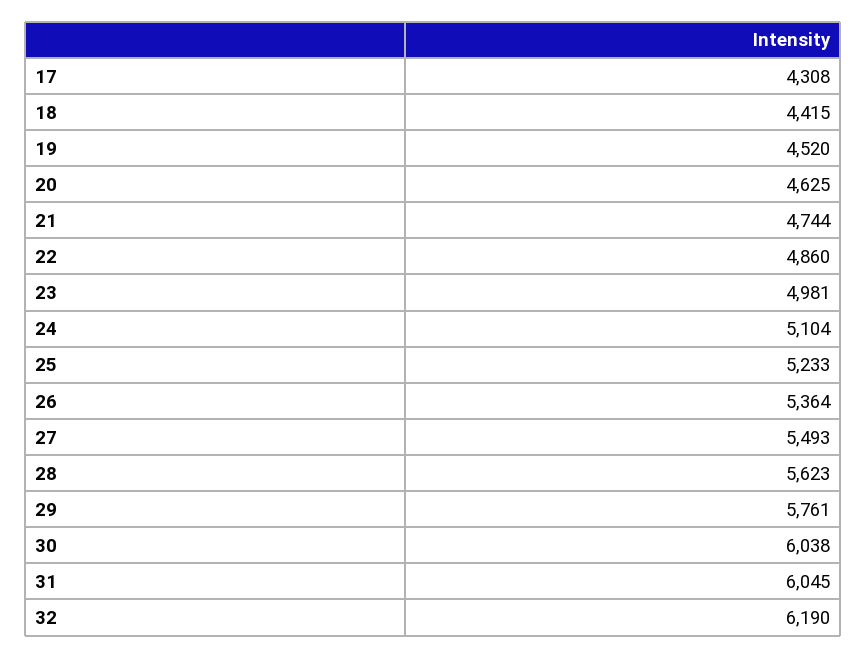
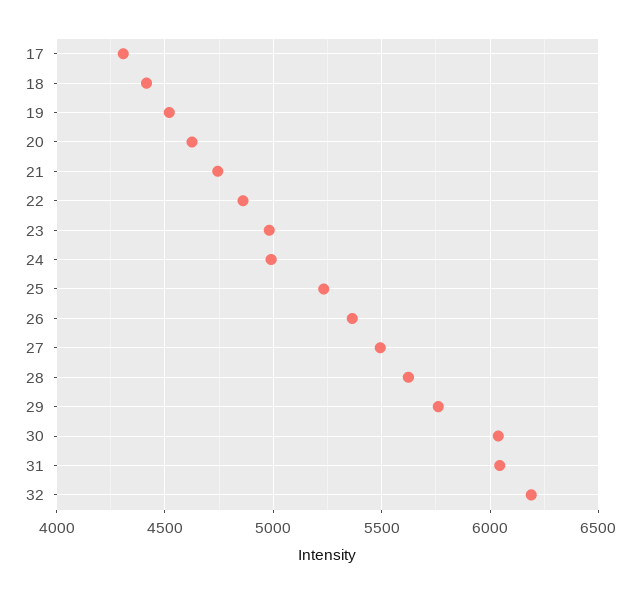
24: 5104 -> 5000

